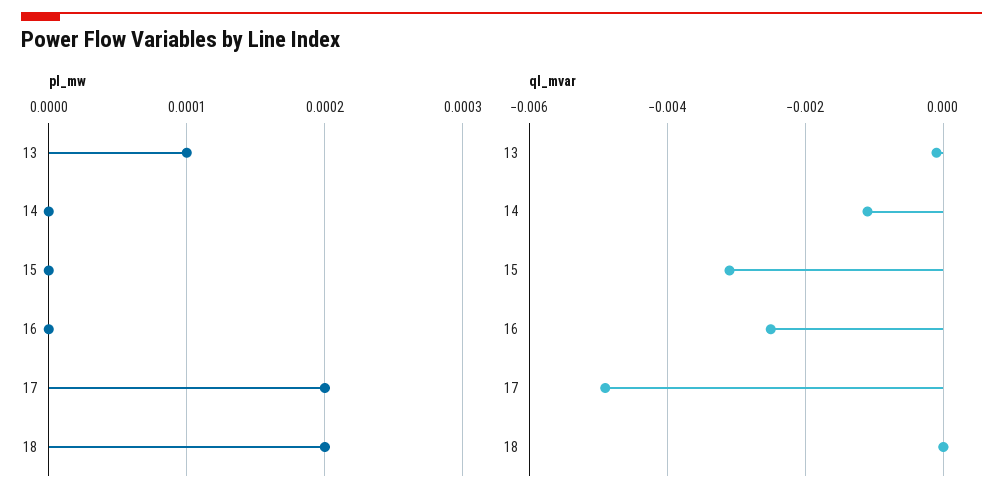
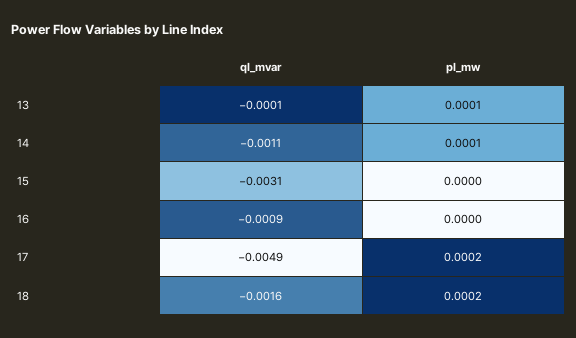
pl_mw, 14: 0 -> 0.0001
ql_mvar, 16: -0.0025 -> -0.0009
ql_mvar, 18: 0 -> -0.0016

